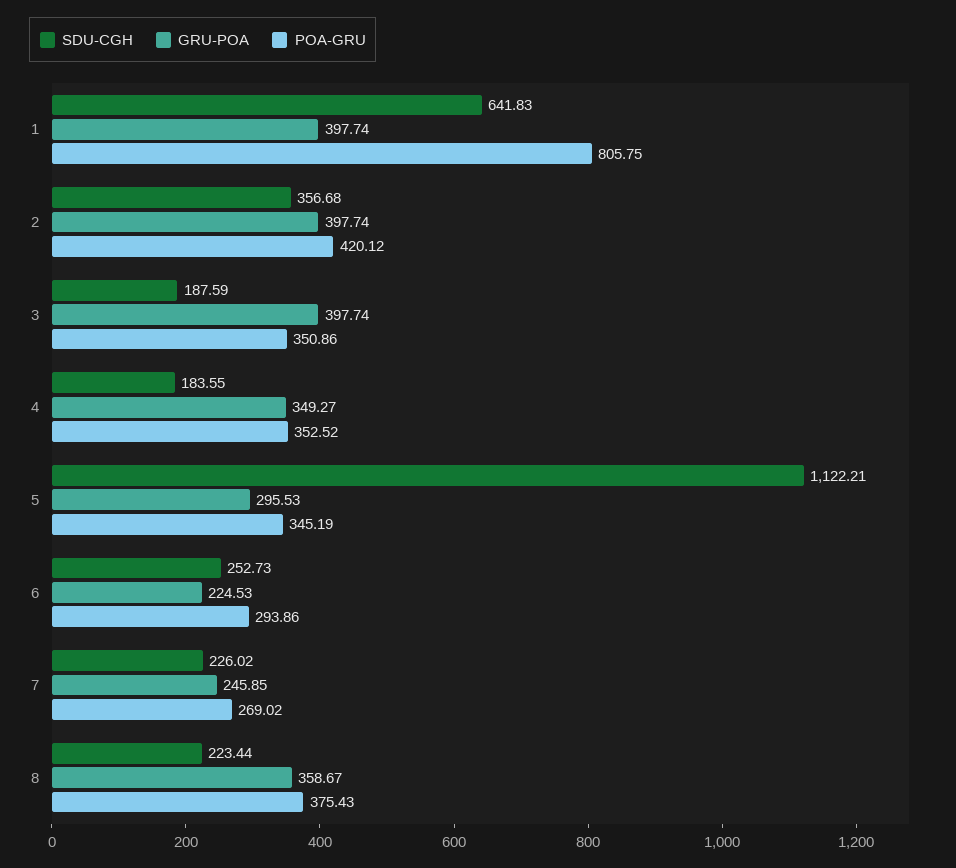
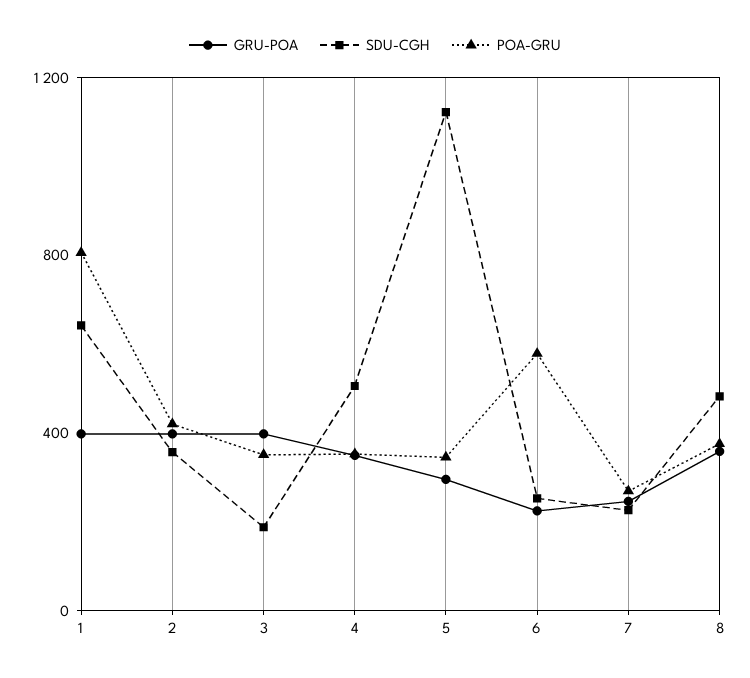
SDU-CGH, 4: 183.55 -> 500
POA-GRU, 6: 293.86 -> 600
SDU-CGH, 8: 223.44 -> 500

